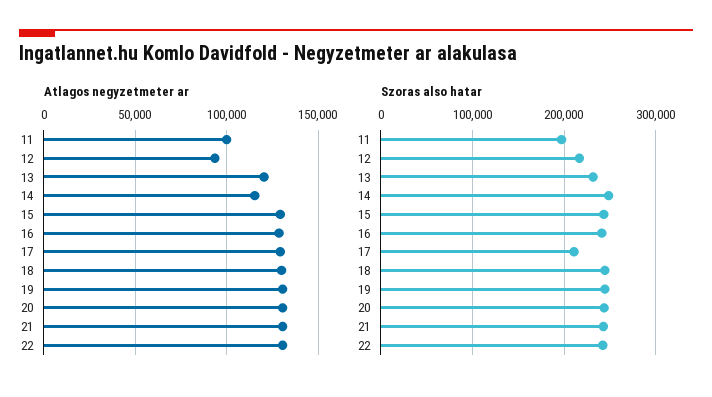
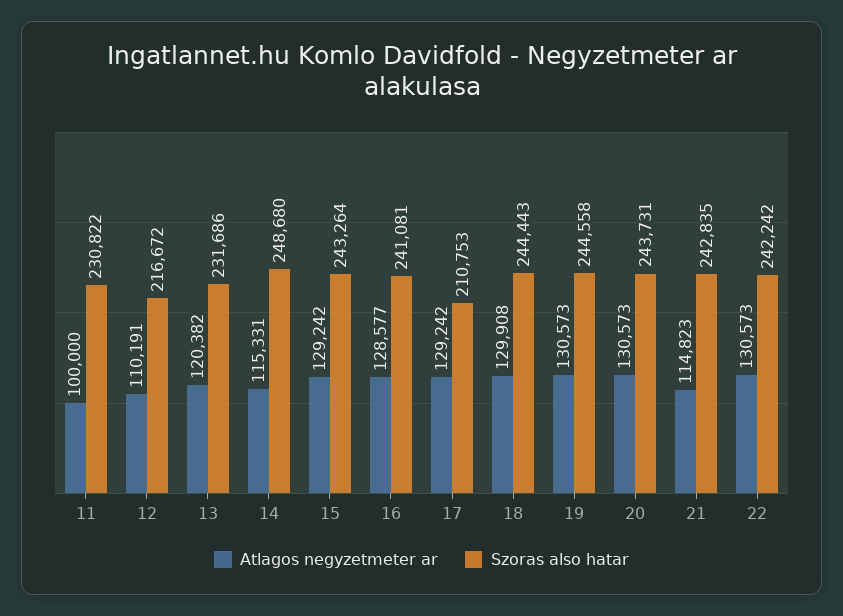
Atlagos negyzetmeter ar, 12: 95000 -> 110191
Atlagos negyzetmeter ar, 21: 130000 -> 114823
Szoras also hatar, 11: 200000 -> 230822

